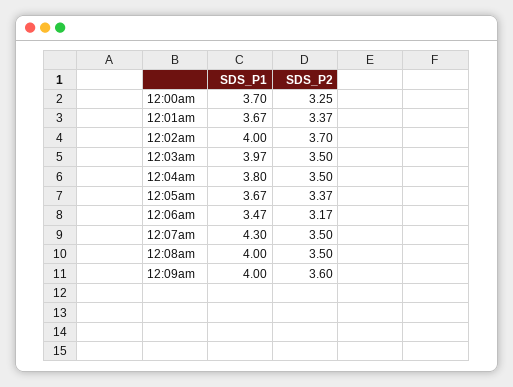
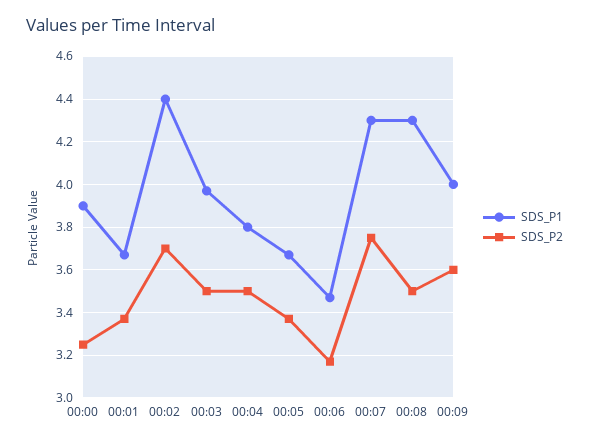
SDS_P1, 12:00am: 3.7 -> 3.9
SDS_P1, 12:02am: 4 -> 4.4
SDS_P2, 12:07am: 3.5 -> 3.75
SDS_P1, 12:08am: 4 -> 4.3

